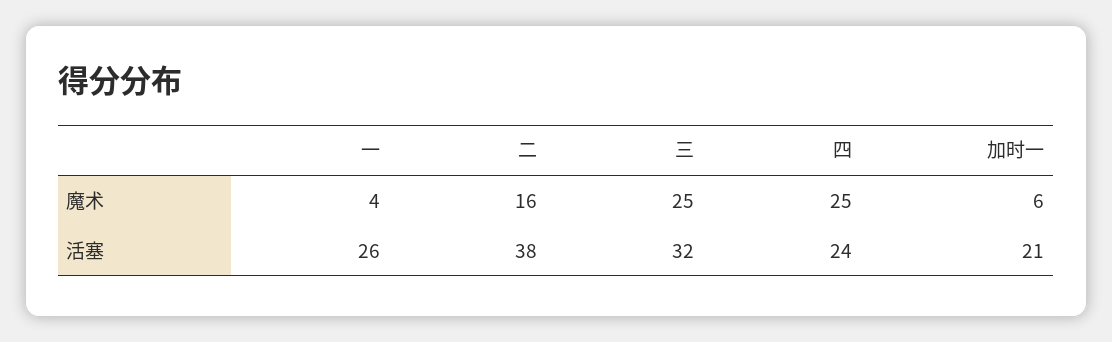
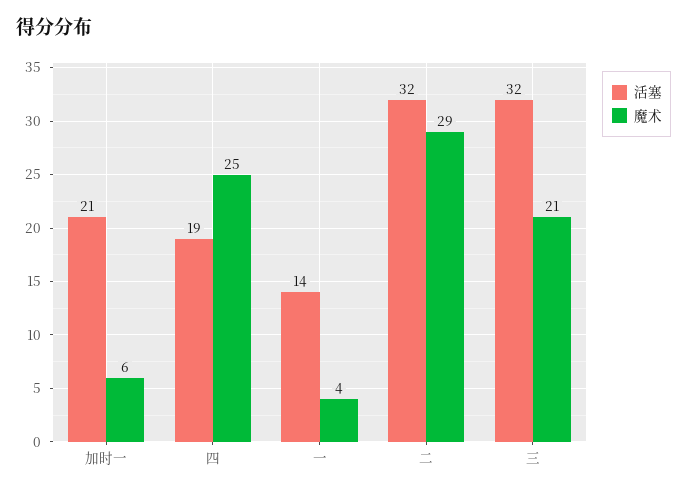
魔术, 二: 16 -> 29
魔术, 三: 25 -> 21
活塞, 一: 26 -> 14
活塞, 二: 38 -> 32
活塞, 四: 24 -> 19

